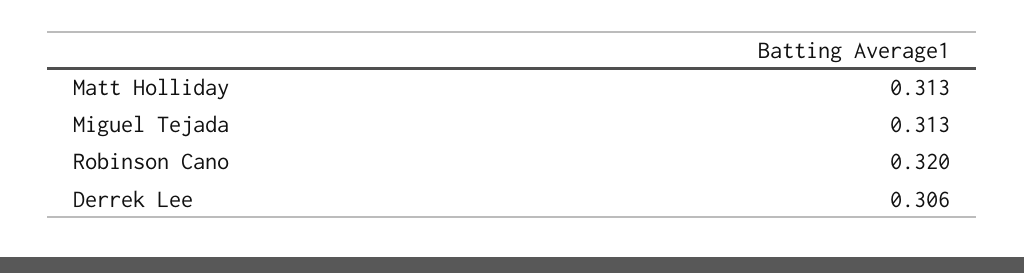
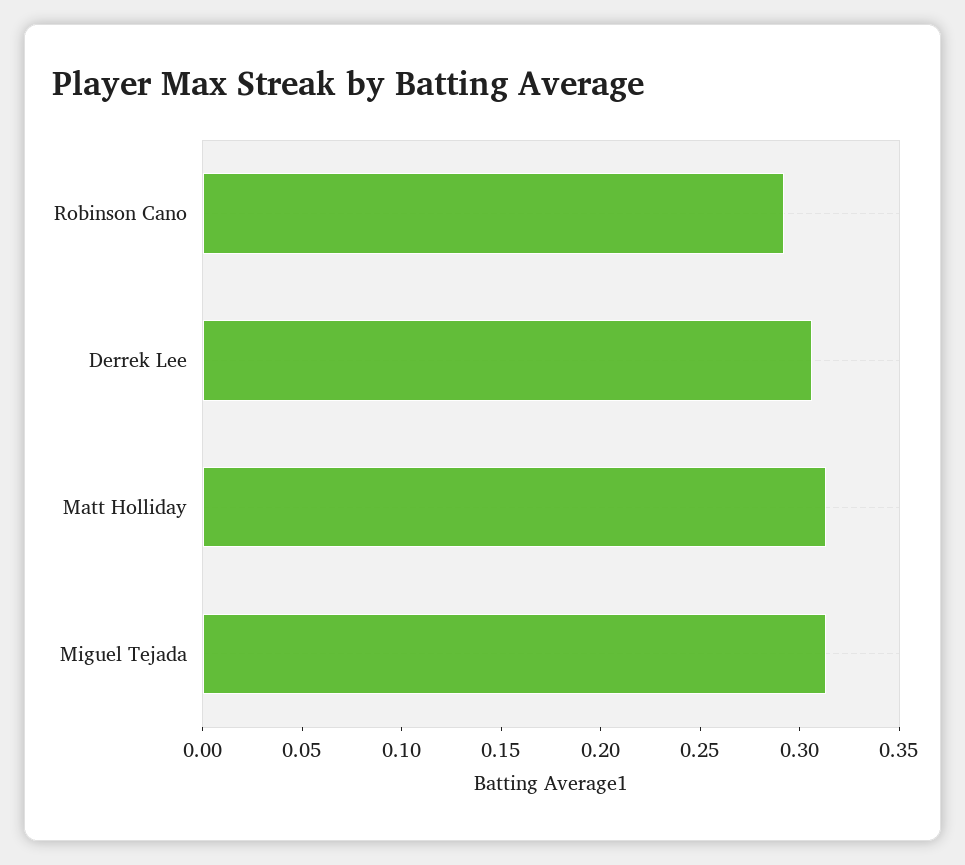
Robinson Cano: 0.32 -> 0.29

